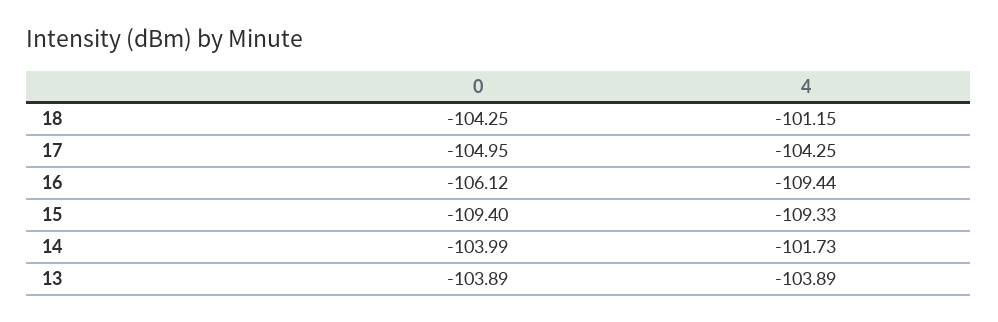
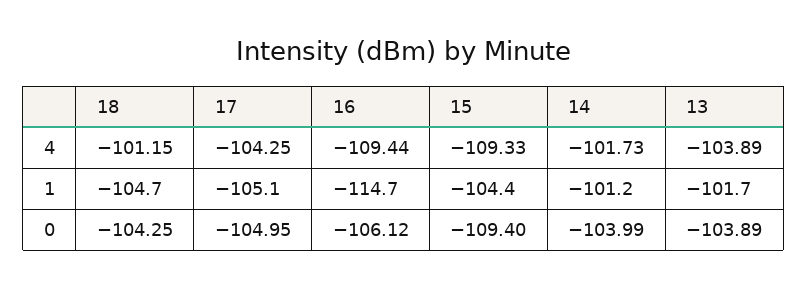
1, 18: none -> -104.7
1, 17: none -> -105.1
1, 16: none -> -114.7
1, 15: none -> -104.4
1, 14: none -> -101.2
1, 13: none -> -101.7

